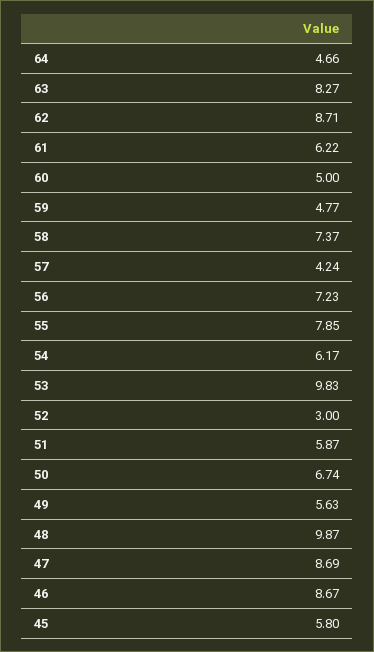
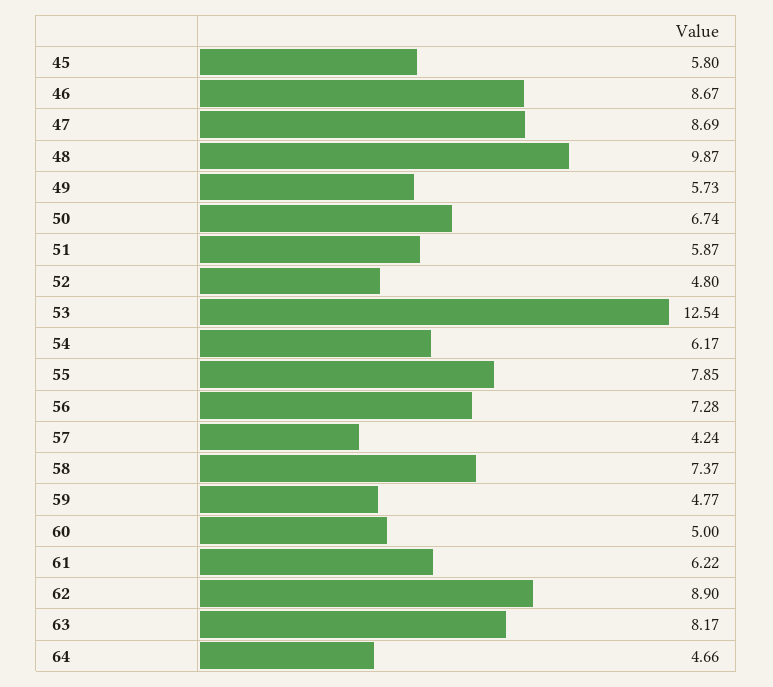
63: 8.27 -> 8.17
62: 8.71 -> 8.9
56: 7.23 -> 7.28
53: 9.83 -> 12.54
52: 3 -> 4.8
49: 5.63 -> 5.73

